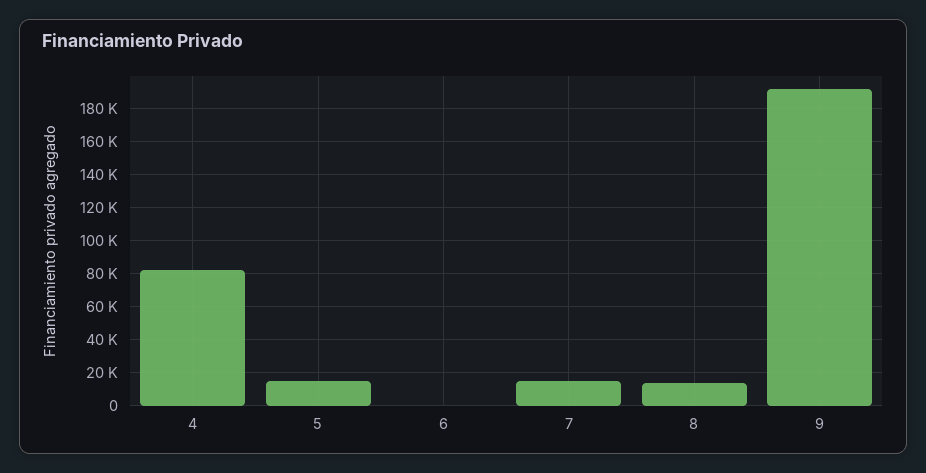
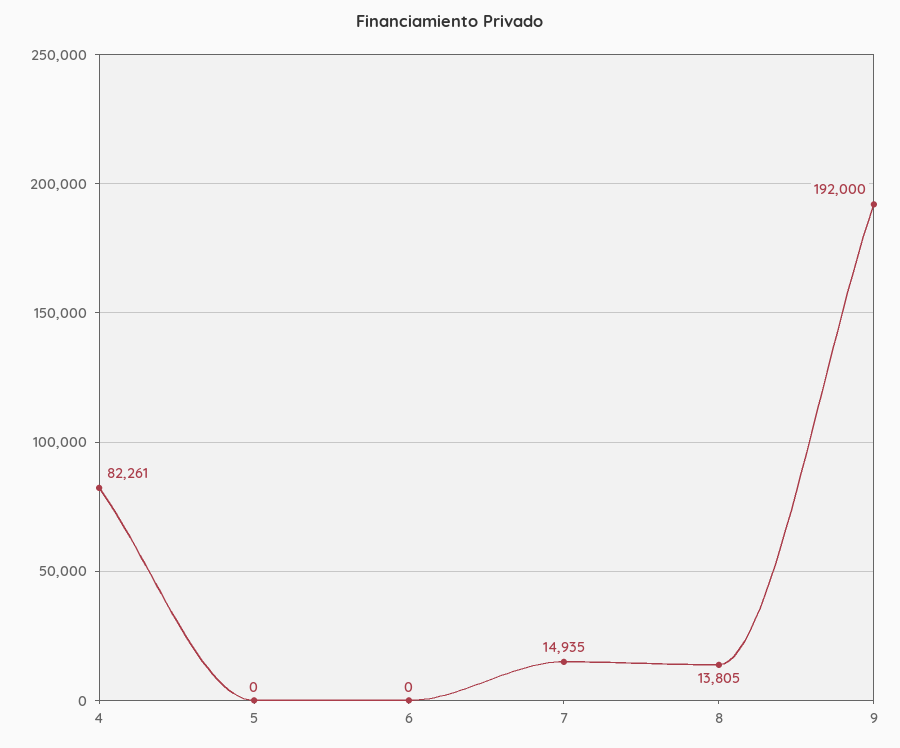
5: 15000 -> 0

